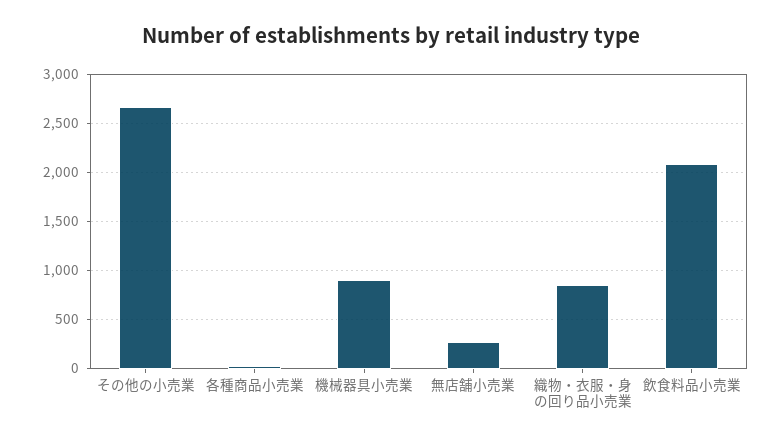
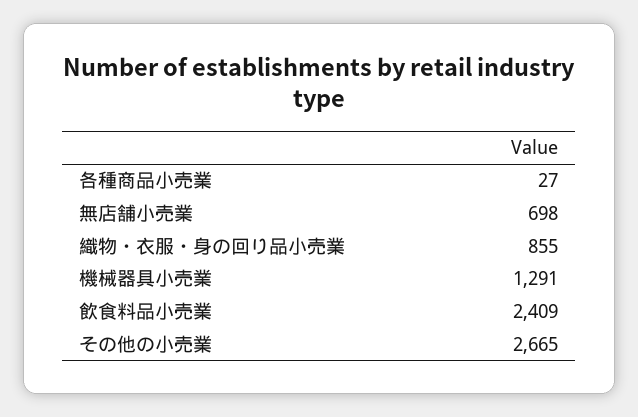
機械器具小売業: 900 -> 1291
無店舗小売業: 300 -> 698
飲食料品小売業: 2100 -> 2409

